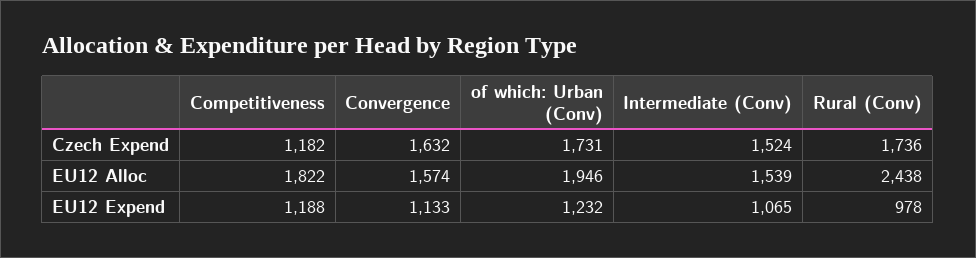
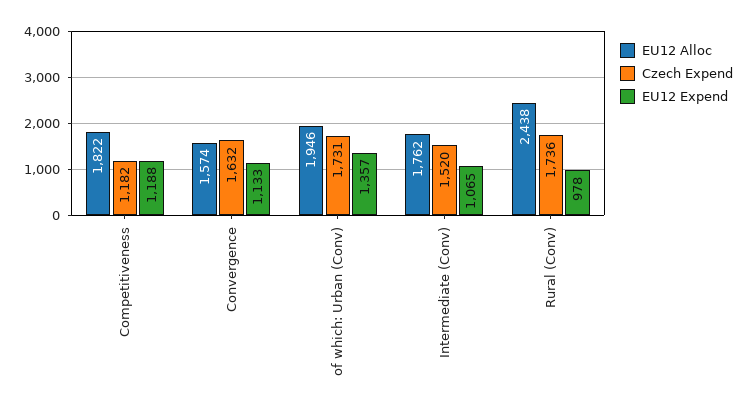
Czech Expend, Intermediate (Conv): 1524 -> 1520
EU12 Alloc, Intermediate (Conv): 1539 -> 1762
EU12 Expend, of which: Urban (Conv): 1232 -> 1357

